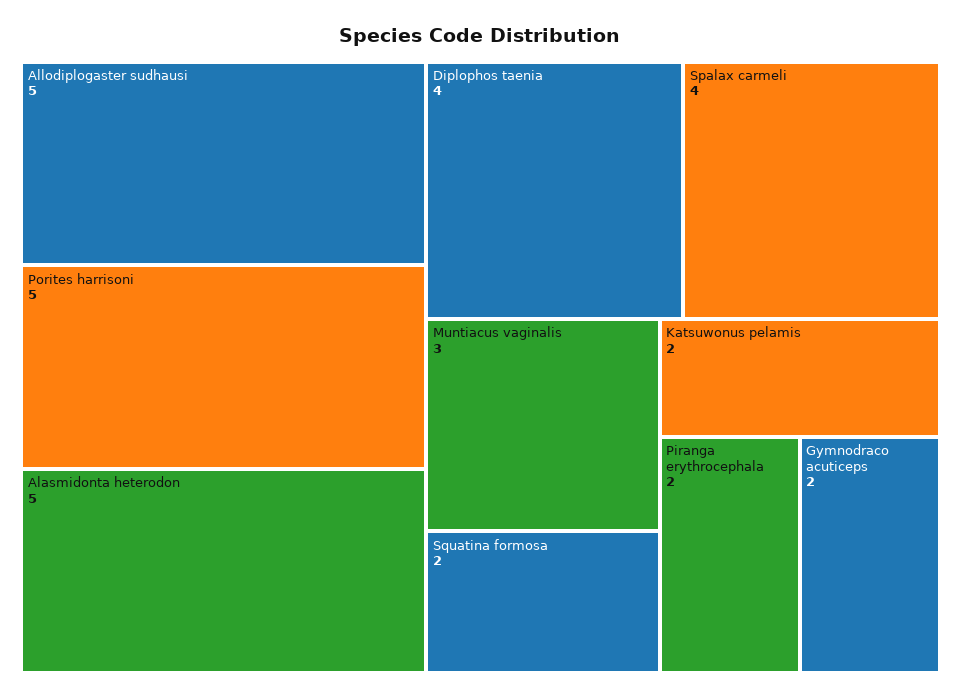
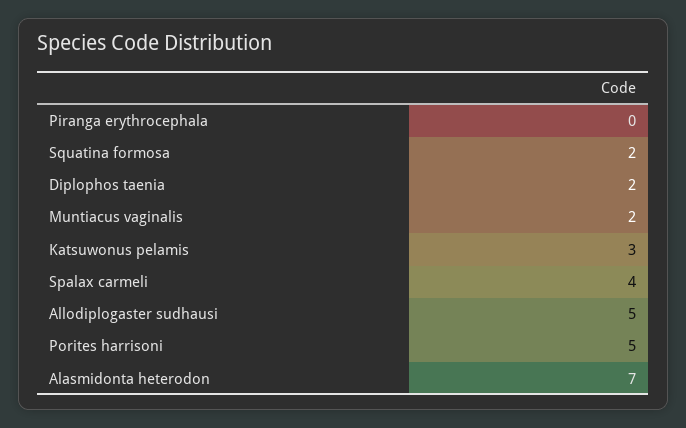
Alasmidonta heterodon: 5 -> 7
Diplophos taenia: 4 -> 2
Muntiacus vaginalis: 3 -> 2
Katsuwonus pelamis: 2 -> 3
Piranga erythrocephala: 2 -> 0
Gymnodraco acuticeps: 2 -> none

